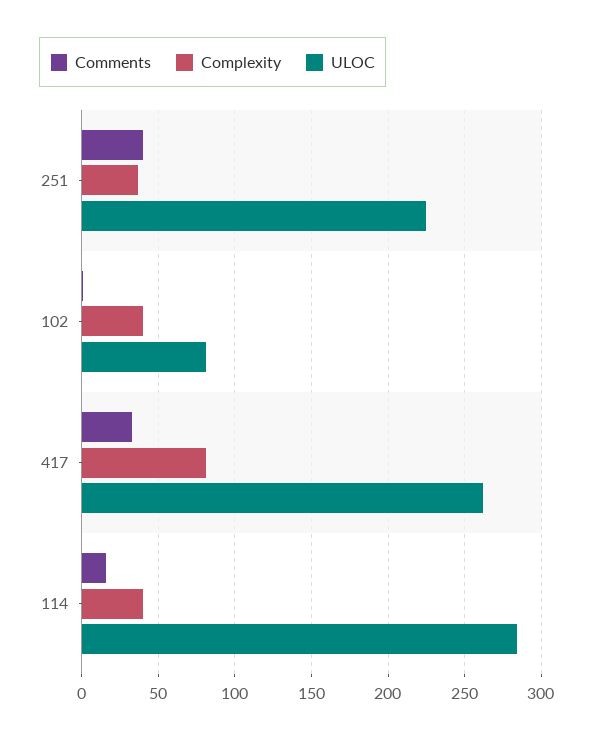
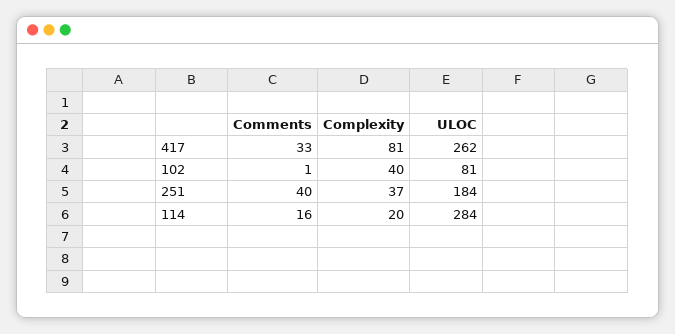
ULOC, 251: 225 -> 184
Complexity, 114: 40 -> 20

